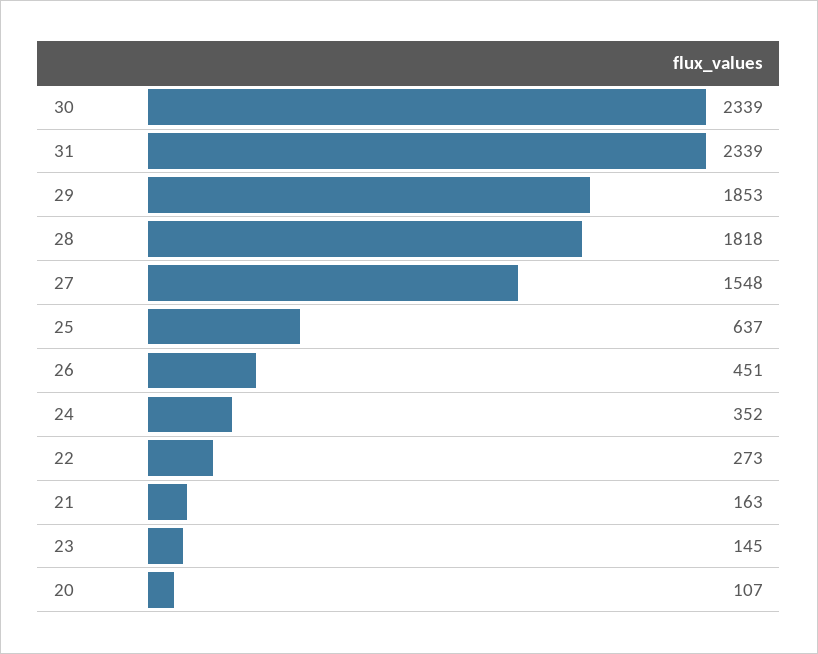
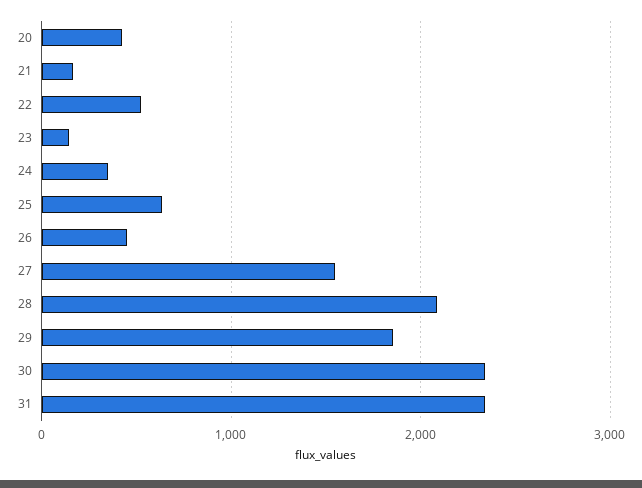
28: 1818 -> 2100
22: 273 -> 500
20: 107 -> 400

